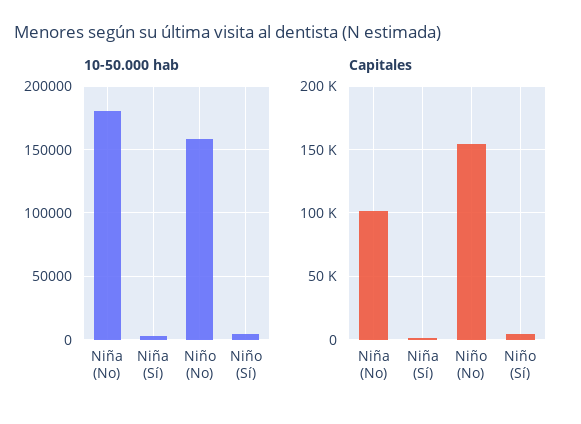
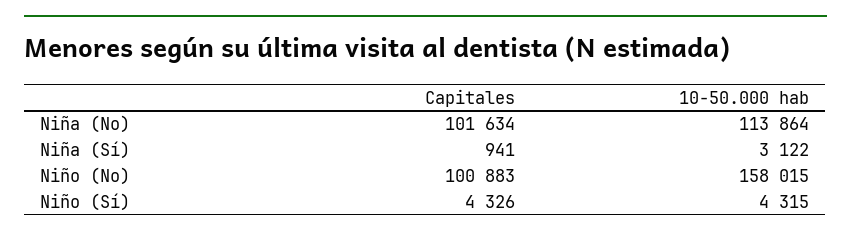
10-50.000 hab, Niña (No): 180000 -> 113864
Capitales, Niño (No): 155000 -> 100883

